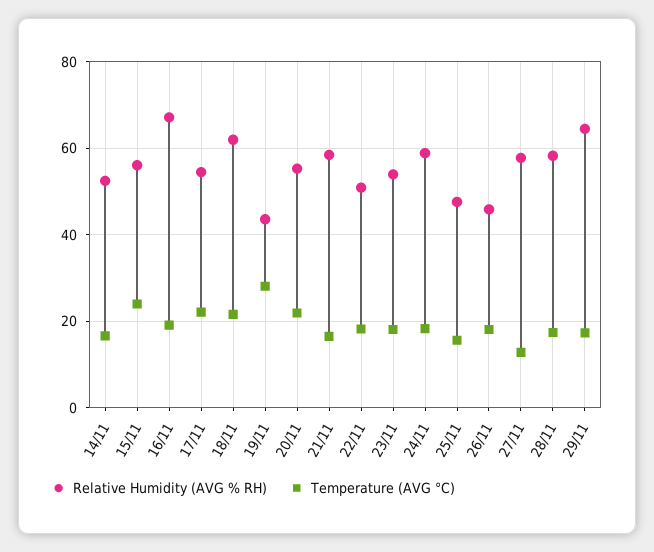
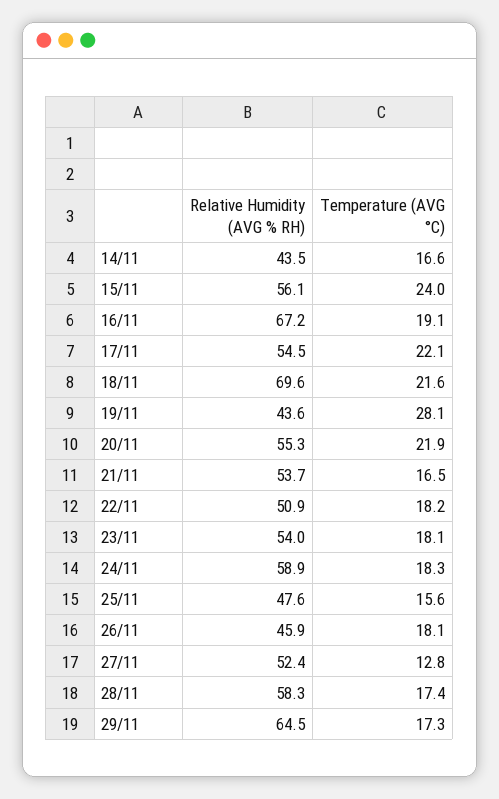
Relative Humidity (AVG % RH), 14/11: 52 -> 43.5
Relative Humidity (AVG % RH), 18/11: 62 -> 69.6
Relative Humidity (AVG % RH), 21/11: 58 -> 53.7
Relative Humidity (AVG % RH), 27/11: 58 -> 52.4

